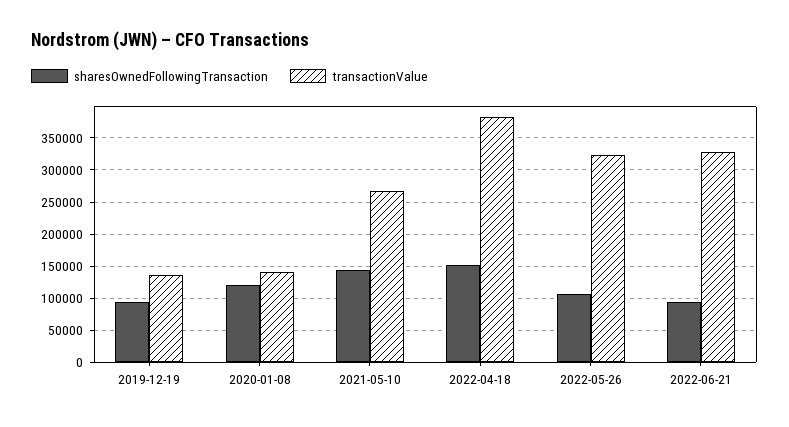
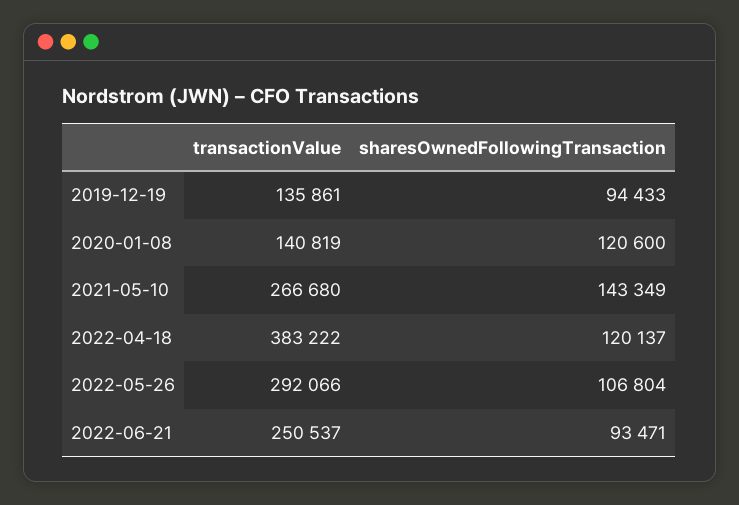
sharesOwnedFollowingTransaction, 2022-04-18: 150000 -> 120137
transactionValue, 2022-05-26: 320000 -> 292066
transactionValue, 2022-06-21: 330000 -> 250537

